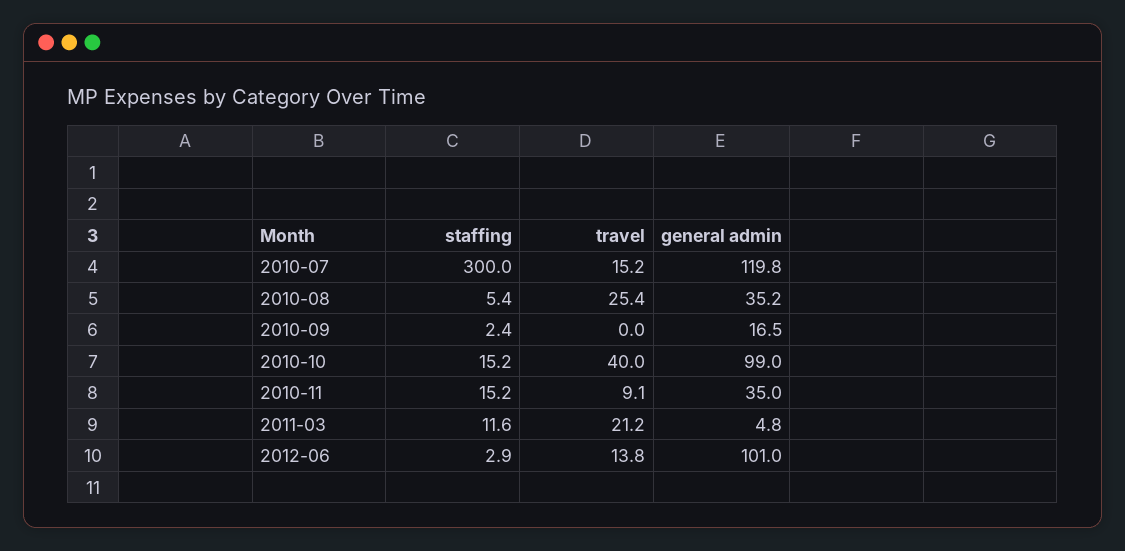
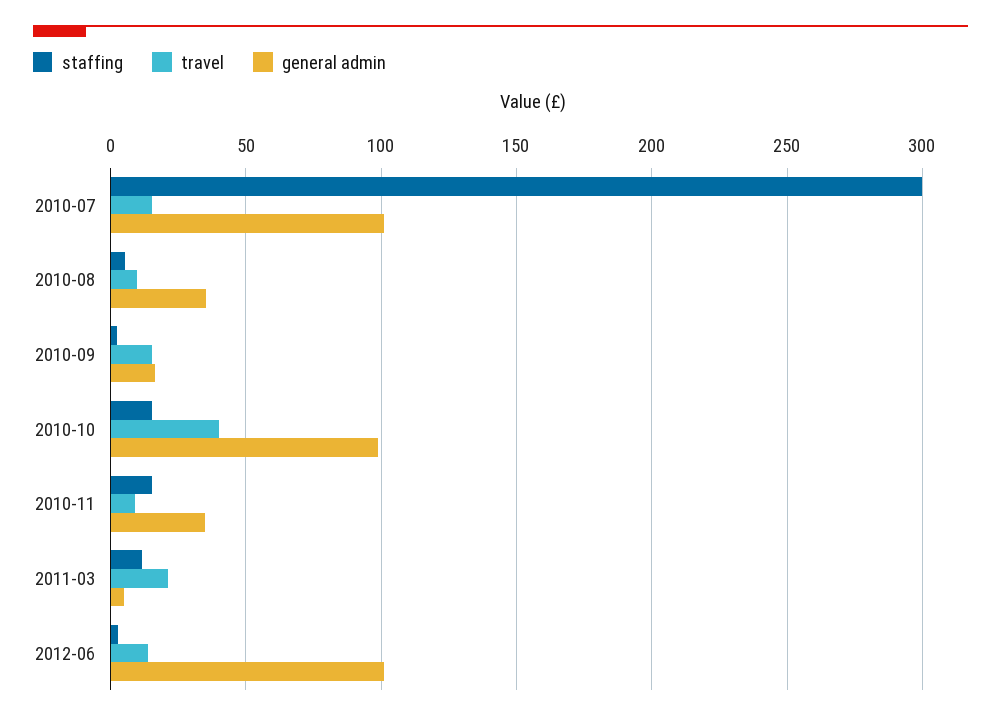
general admin, 2010-07: 119.8 -> 100
travel, 2010-08: 25.4 -> 10
travel, 2010-09: 0 -> 15

